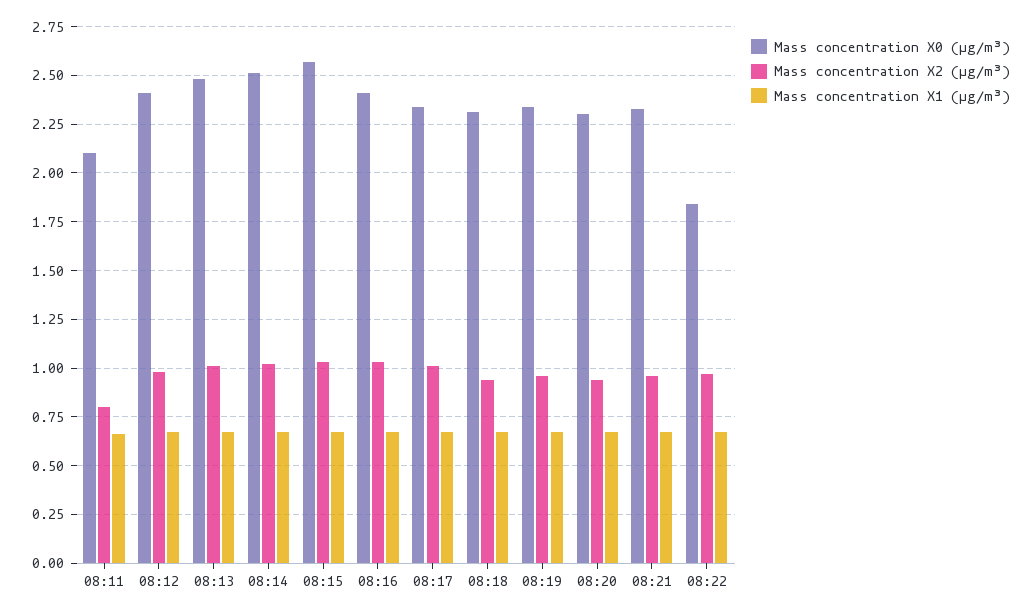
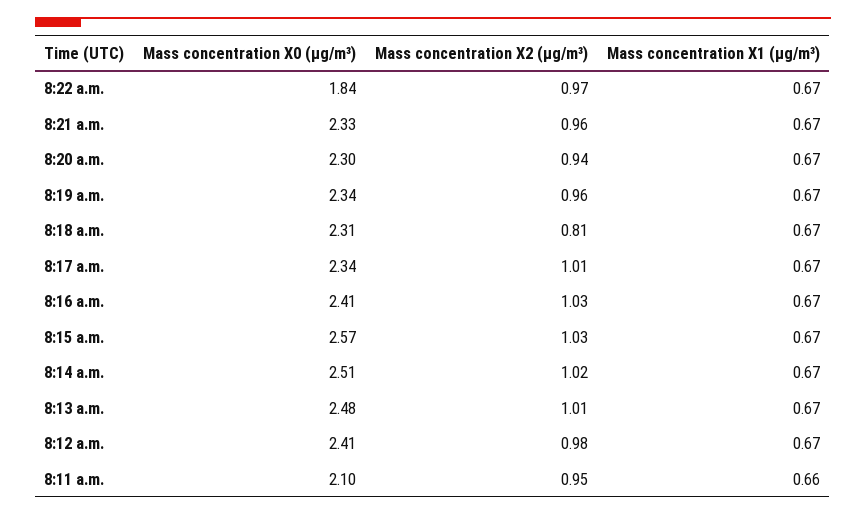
Mass concentration X2 (μg/m³), 08:11: 0.8 -> 0.95
Mass concentration X2 (μg/m³), 08:18: 0.95 -> 0.81

